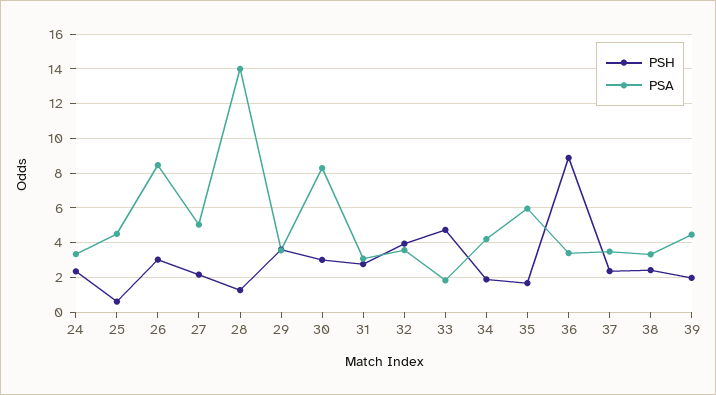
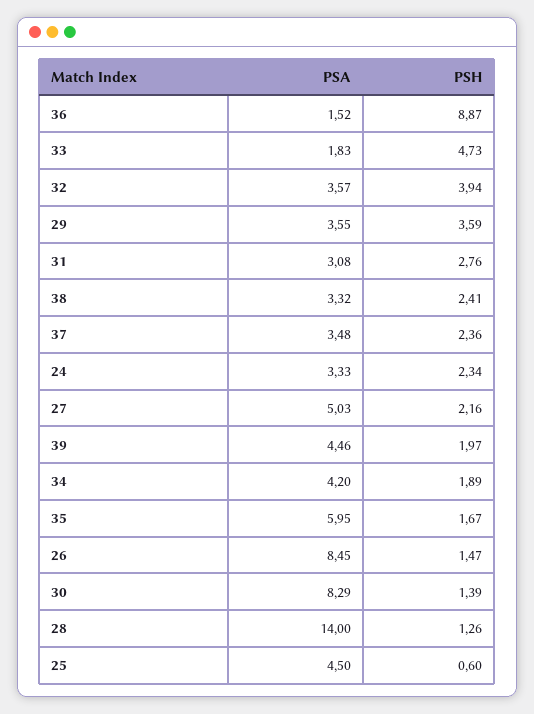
PSH, 26: 3 -> 1.47
PSH, 30: 3 -> 1.39
PSA, 36: 3.5 -> 1.52

